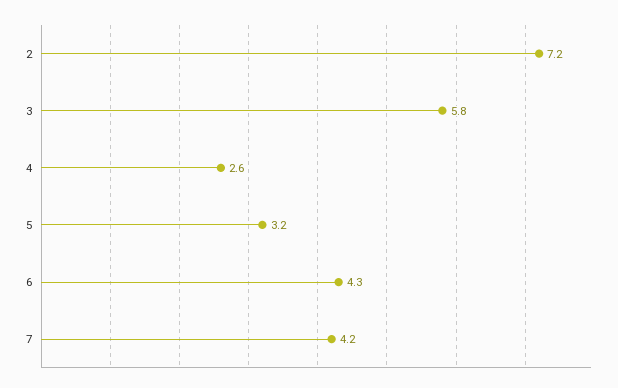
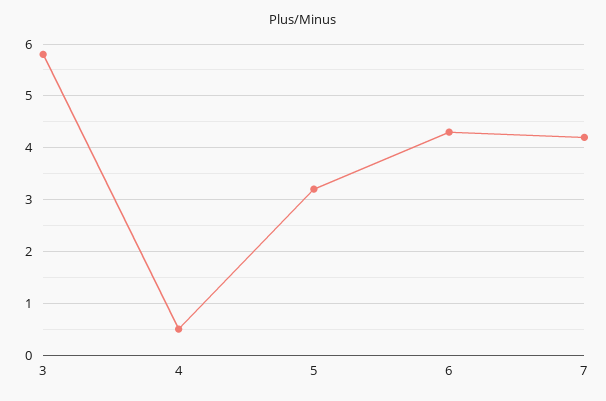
2: 7.2 -> none
4: 2.6 -> 0.5

